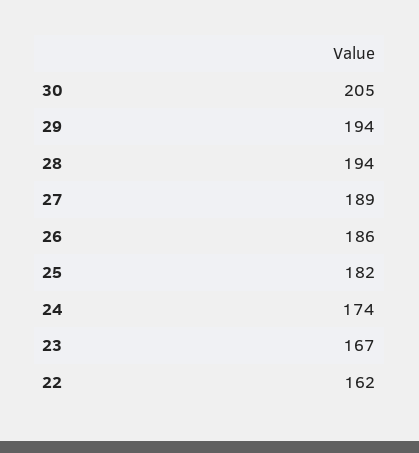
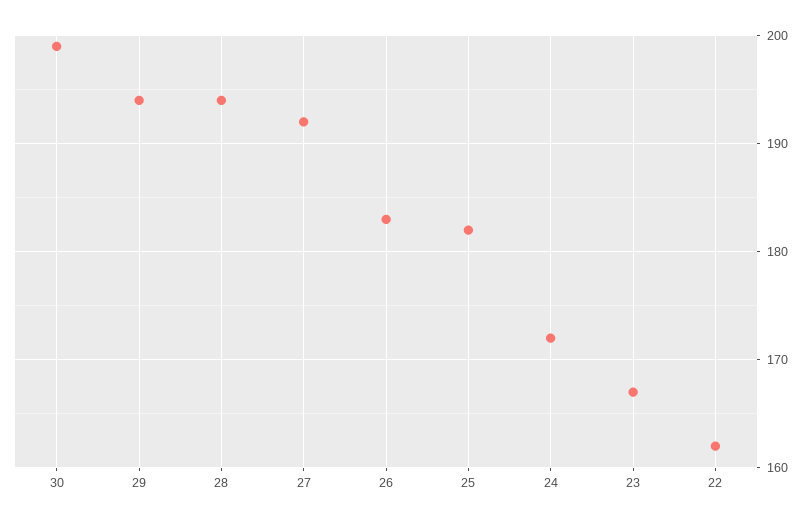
30: 205 -> 199
27: 189 -> 192
26: 186 -> 183
24: 174 -> 172

